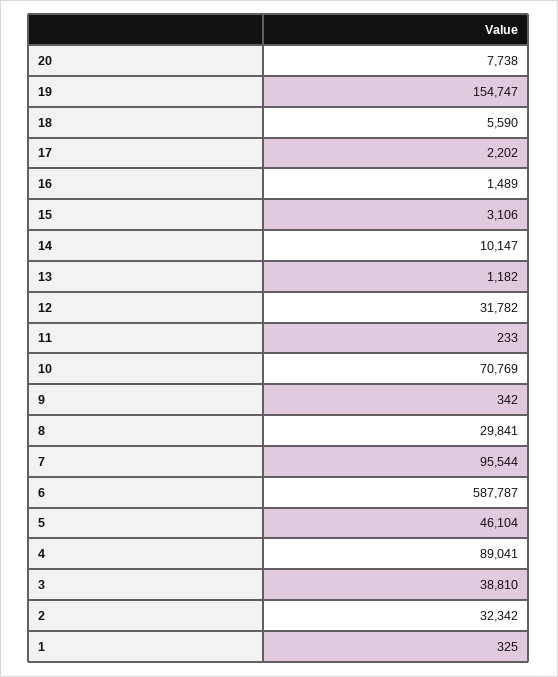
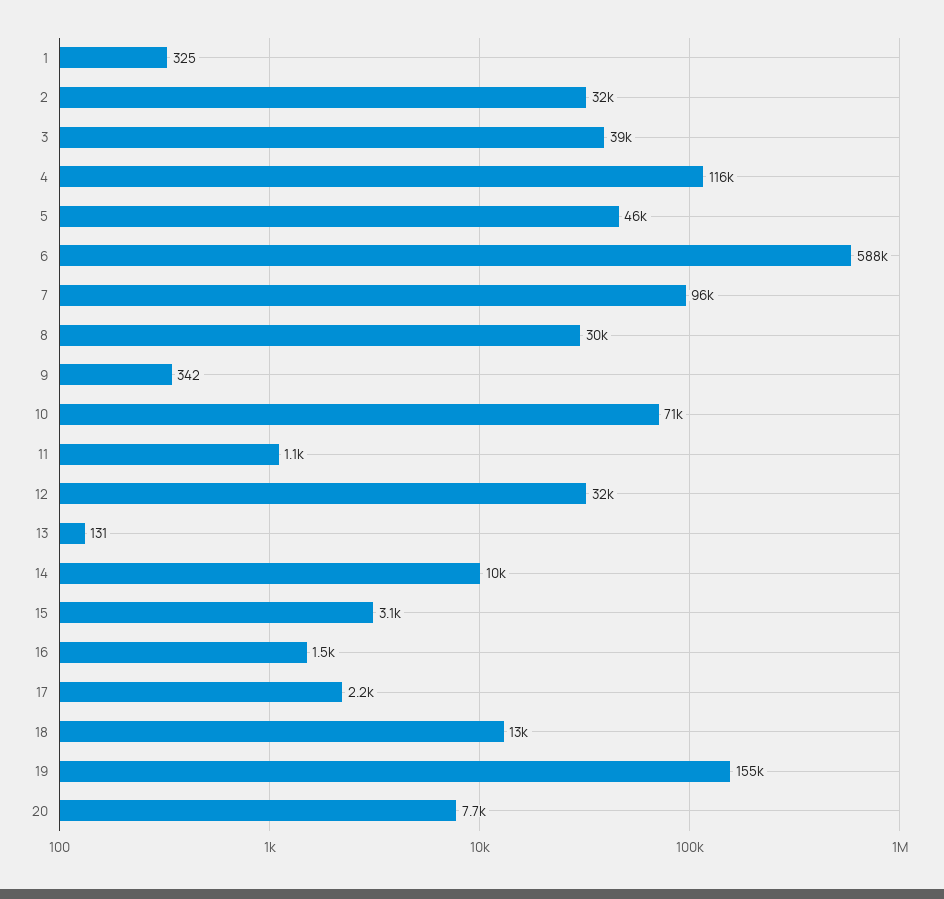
18: 5590 -> 13000
13: 1182 -> 131
11: 233 -> 1100
4: 89041 -> 116000

